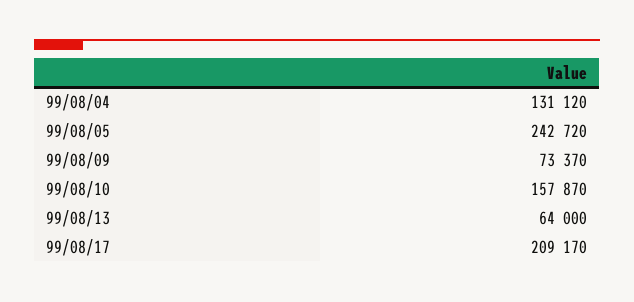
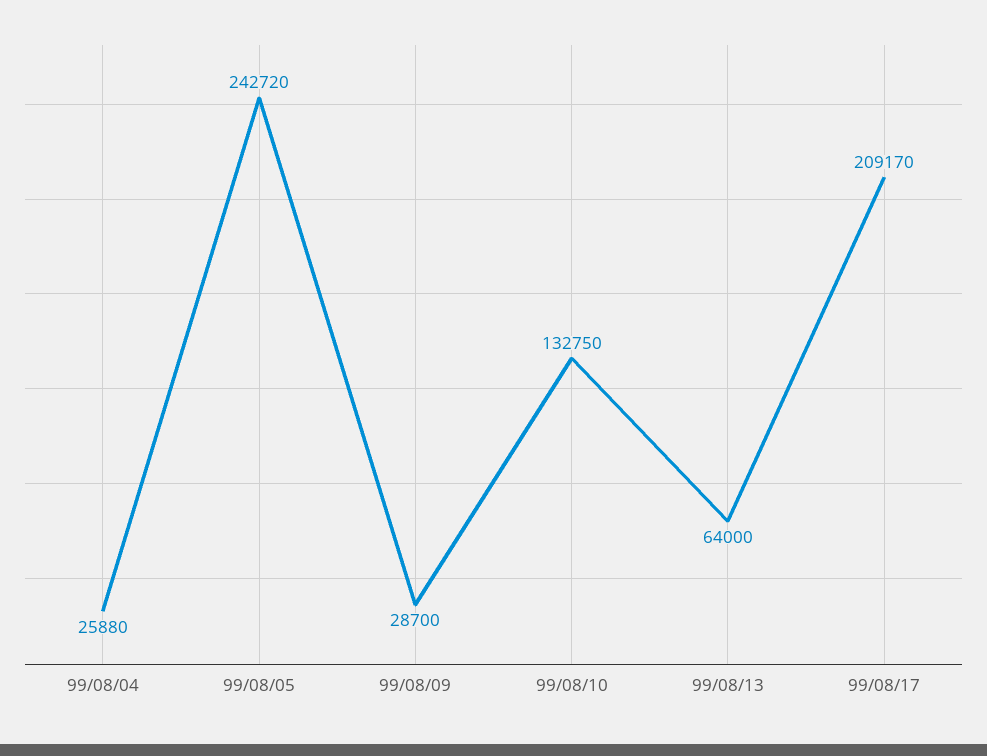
99/08/04: 131120 -> 25880
99/08/09: 73370 -> 28700
99/08/10: 157870 -> 132750

